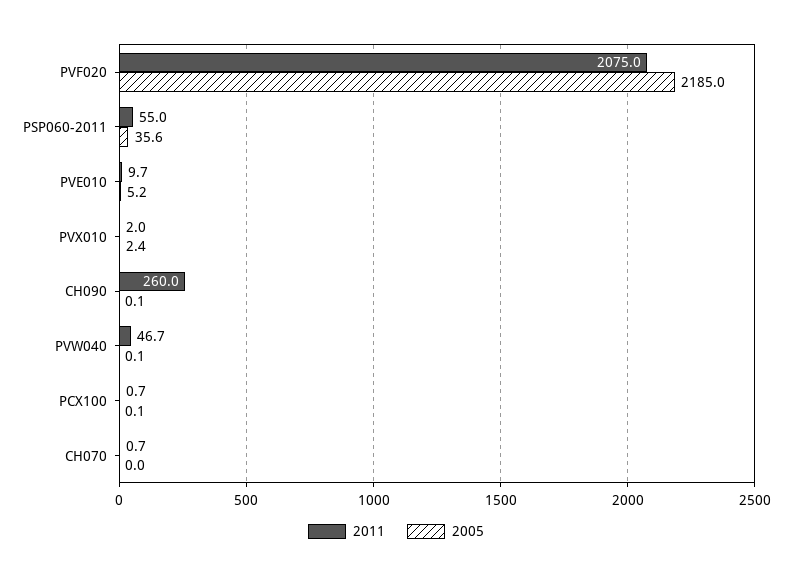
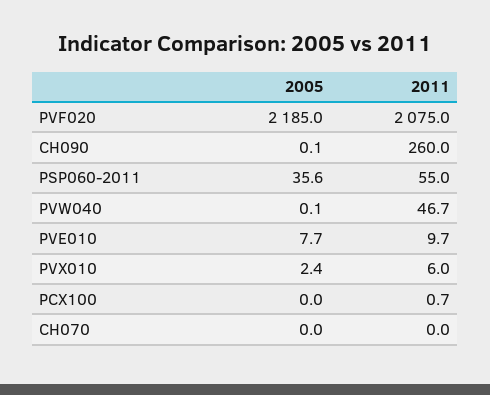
2005, PVE010: 5.2 -> 7.7
2011, PVX010: 2 -> 6
2005, PCX100: 0.1 -> 0
2011, CH070: 0.7 -> 0

